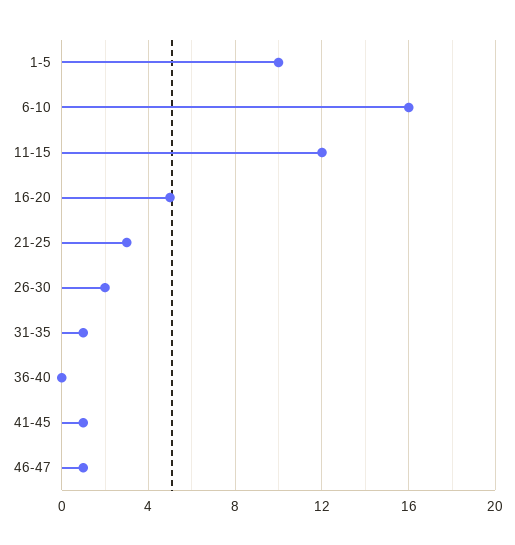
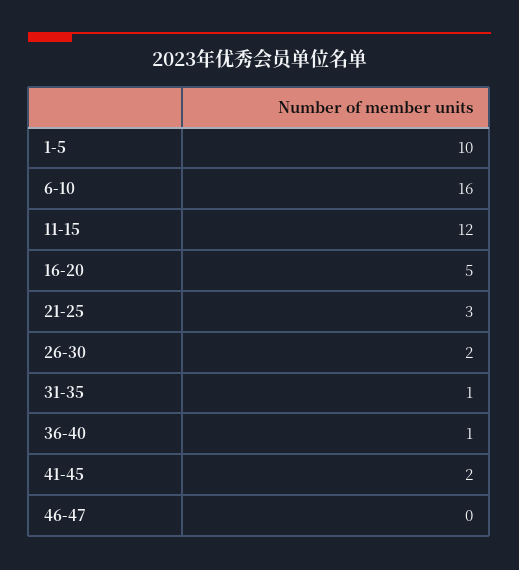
36-40: 0 -> 1
41-45: 1 -> 2
46-47: 1 -> 0

